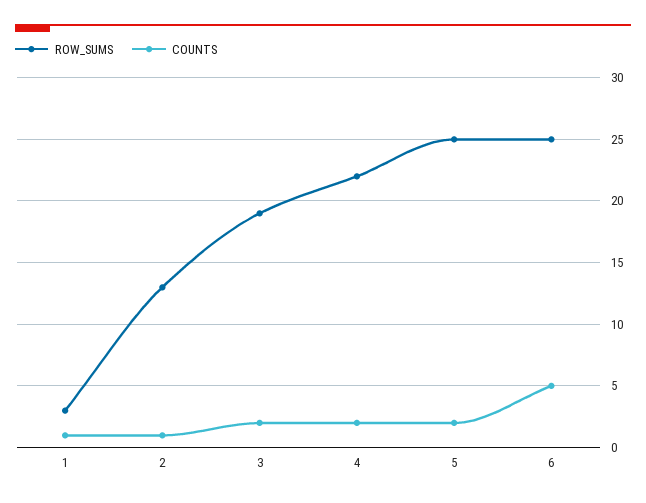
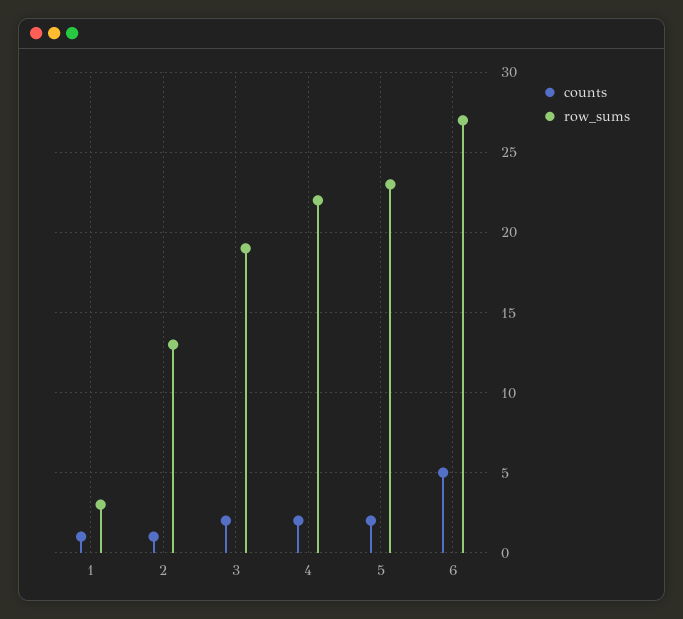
ROW_SUMS, 5: 25 -> 23
ROW_SUMS, 6: 25 -> 27

